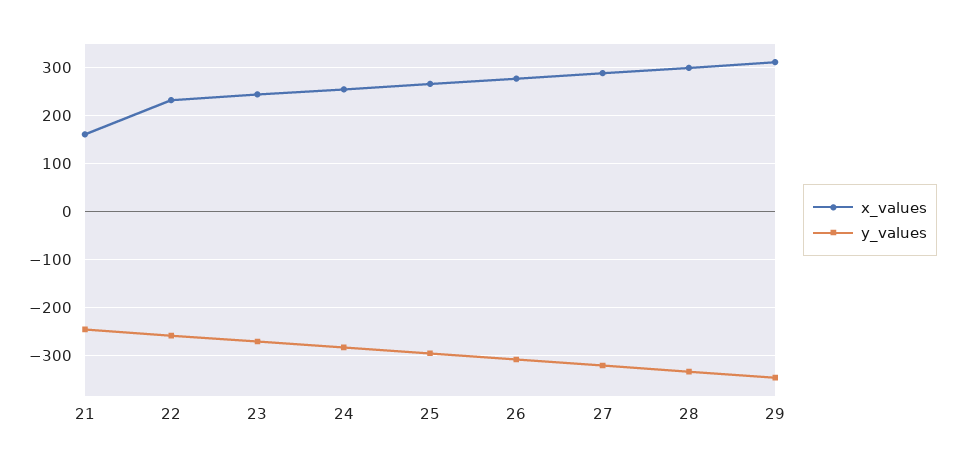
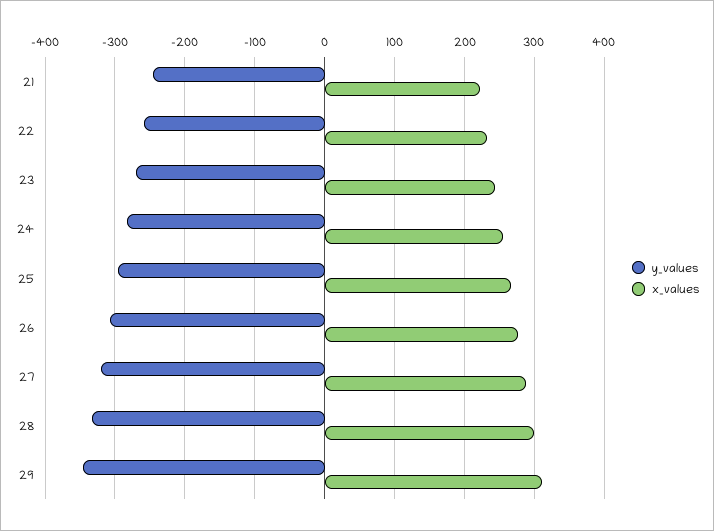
x_values, 21: 160 -> 220

